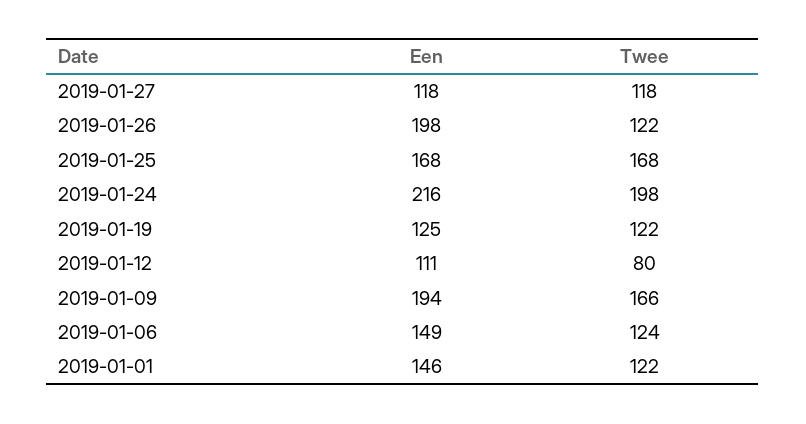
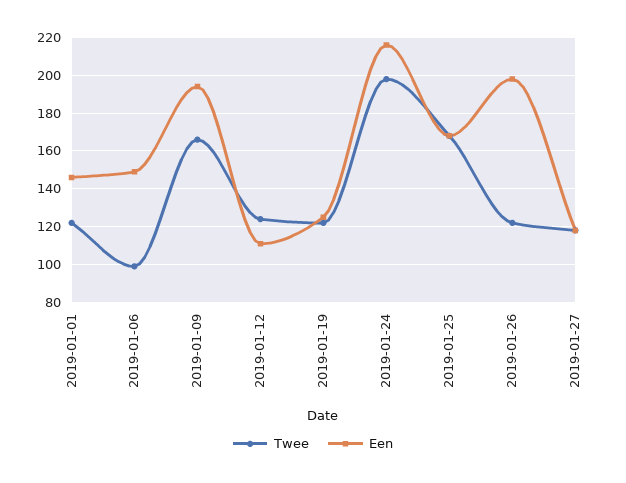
Twee, 2019-01-12: 80 -> 125
Twee, 2019-01-06: 124 -> 100

